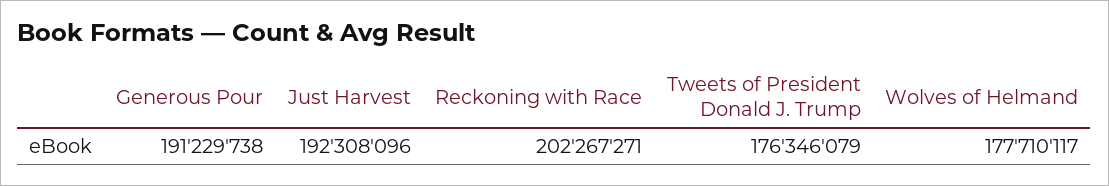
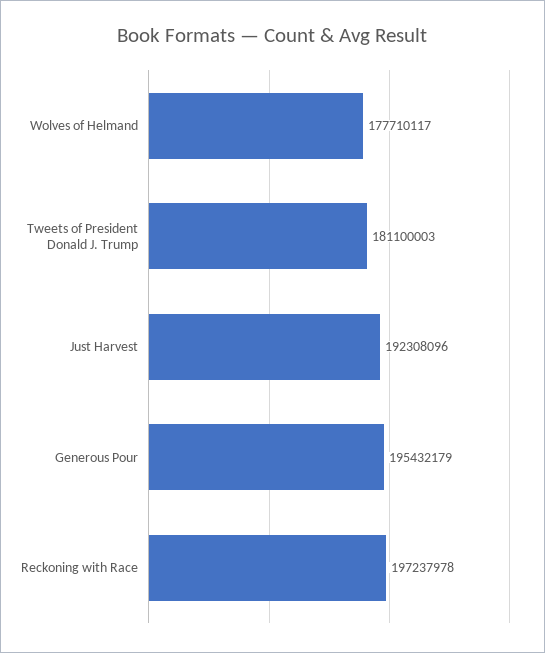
Generous Pour: 191229738 -> 195432179
Reckoning with Race: 202267271 -> 197237978
Tweets of President Donald J. Trump: 176346079 -> 181100003

